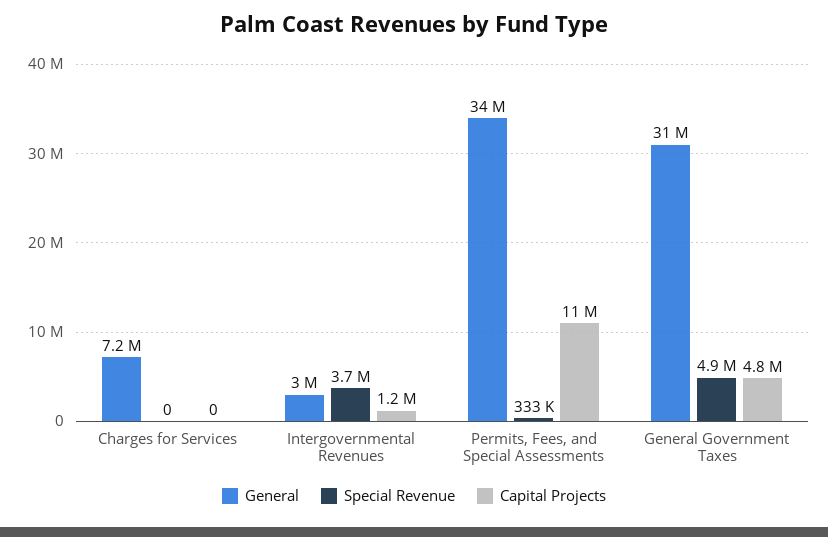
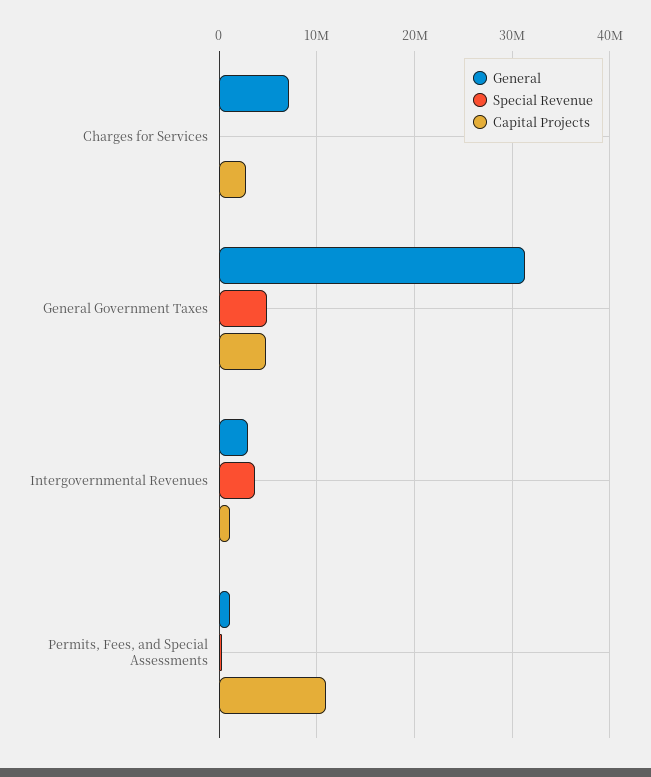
Capital Projects, Charges for Services: 0 -> 3000000
General, Permits, Fees, and Special Assessments: 34000000 -> 1000000

